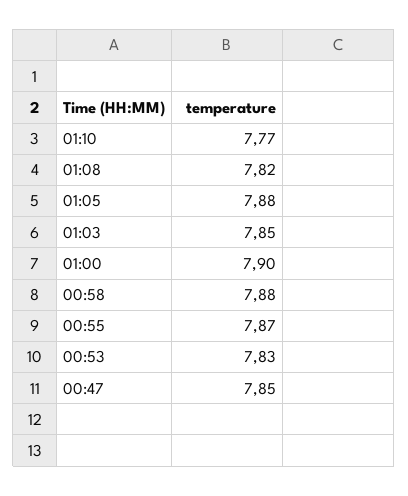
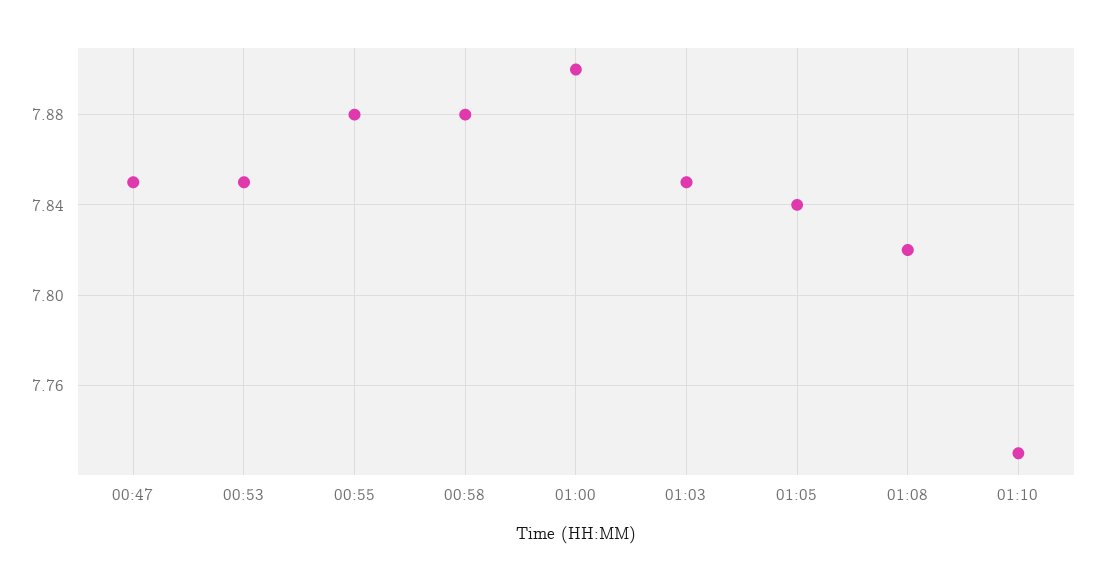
01:10: 7.77 -> 7.73
01:05: 7.88 -> 7.84
00:55: 7.87 -> 7.88
00:53: 7.83 -> 7.85

